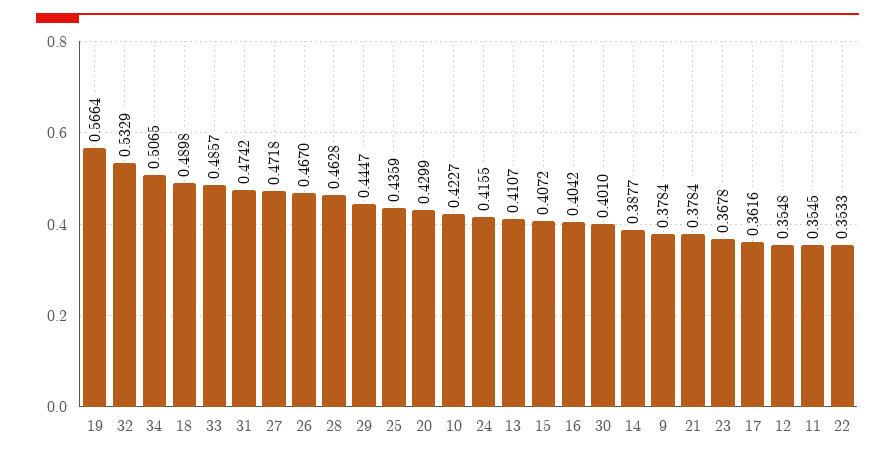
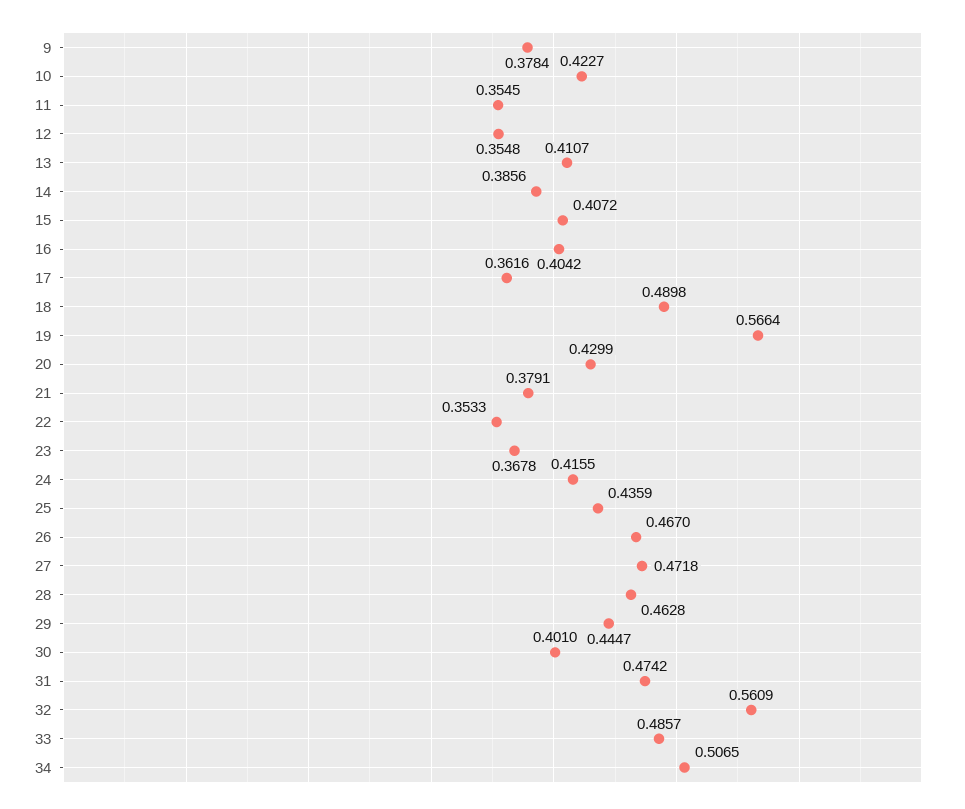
32: 0.5329 -> 0.5609
14: 0.3877 -> 0.3856
21: 0.3784 -> 0.3791

